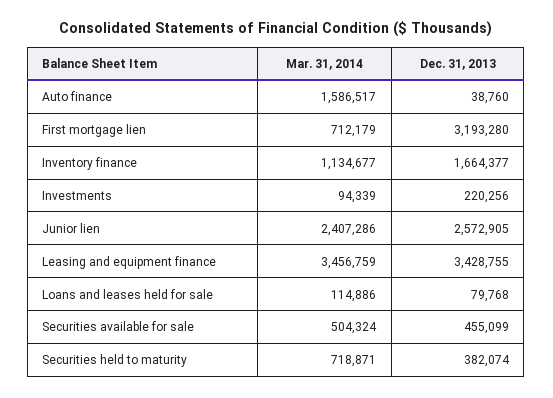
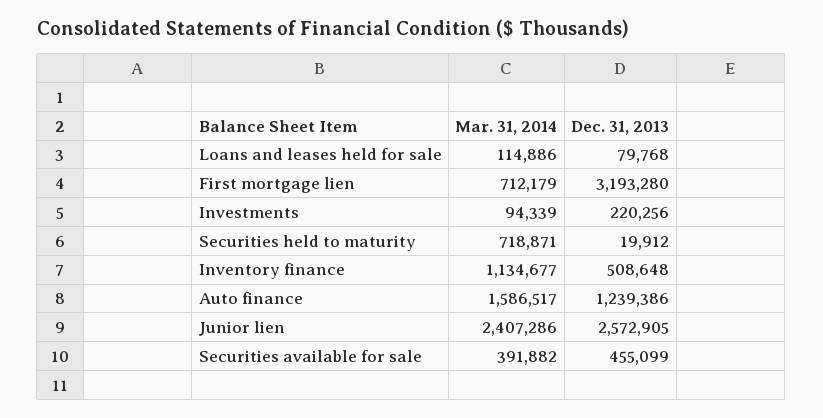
Dec. 31, 2013, Auto finance: 38760 -> 1239386
Dec. 31, 2013, Inventory finance: 1664377 -> 508648
Mar. 31, 2014, Leasing and equipment finance: 3456759 -> none
Dec. 31, 2013, Leasing and equipment finance: 3428755 -> none
Mar. 31, 2014, Securities available for sale: 504324 -> 391882
Dec. 31, 2013, Securities held to maturity: 382074 -> 19912

